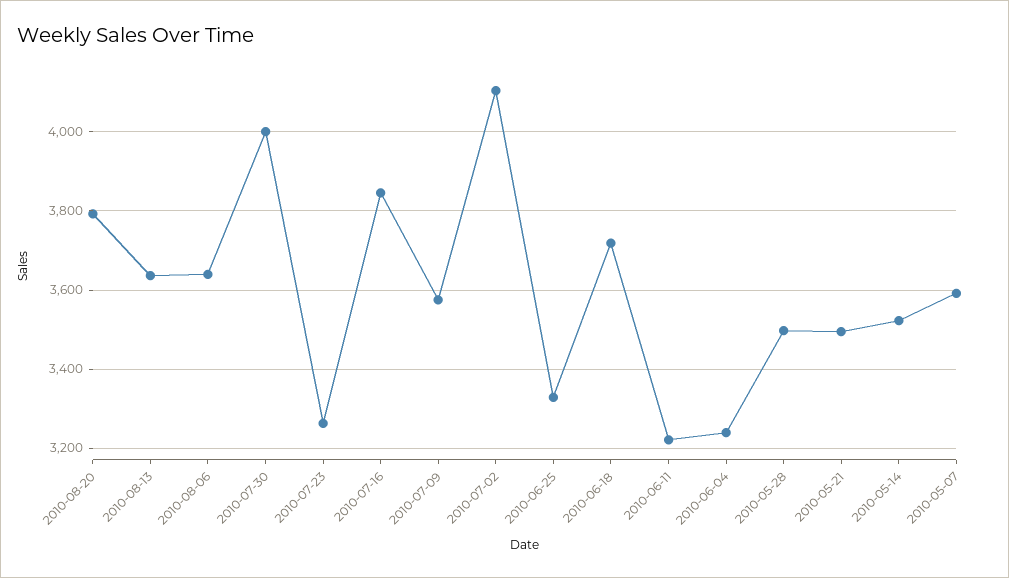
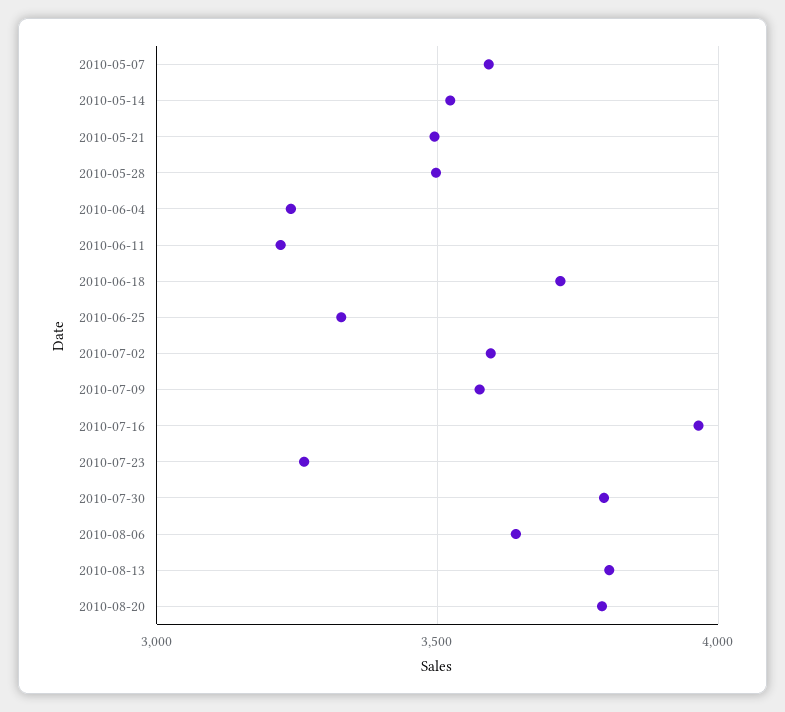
2010-08-13: 3640 -> 3800
2010-07-30: 4000 -> 3800
2010-07-16: 3840 -> 3950
2010-07-02: 4100 -> 3600

